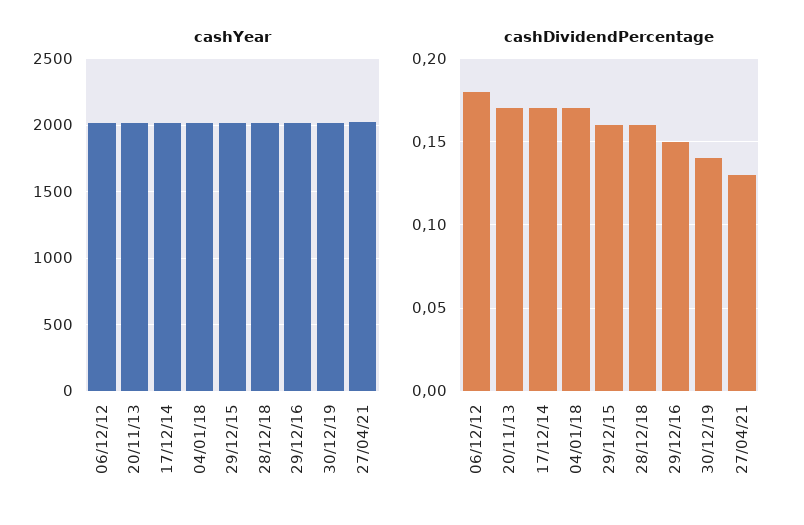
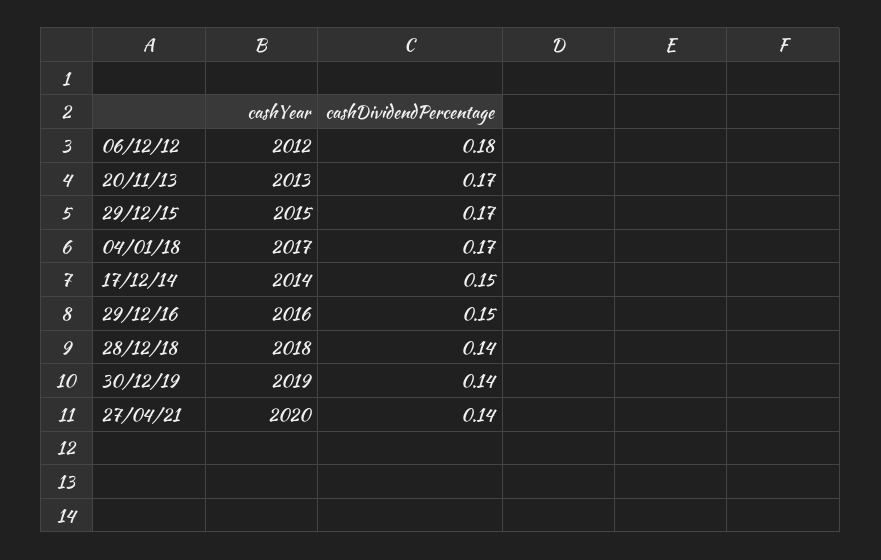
cashDividendPercentage, 17/12/14: 0.17 -> 0.15
cashDividendPercentage, 29/12/15: 0.16 -> 0.17
cashDividendPercentage, 28/12/18: 0.16 -> 0.14
cashDividendPercentage, 27/04/21: 0.13 -> 0.14

